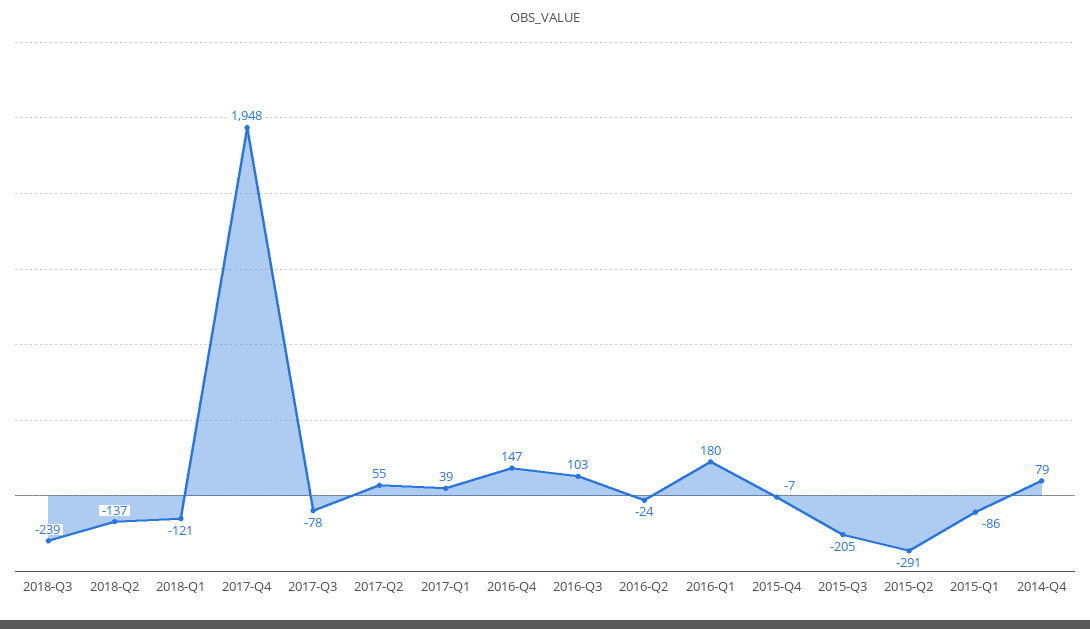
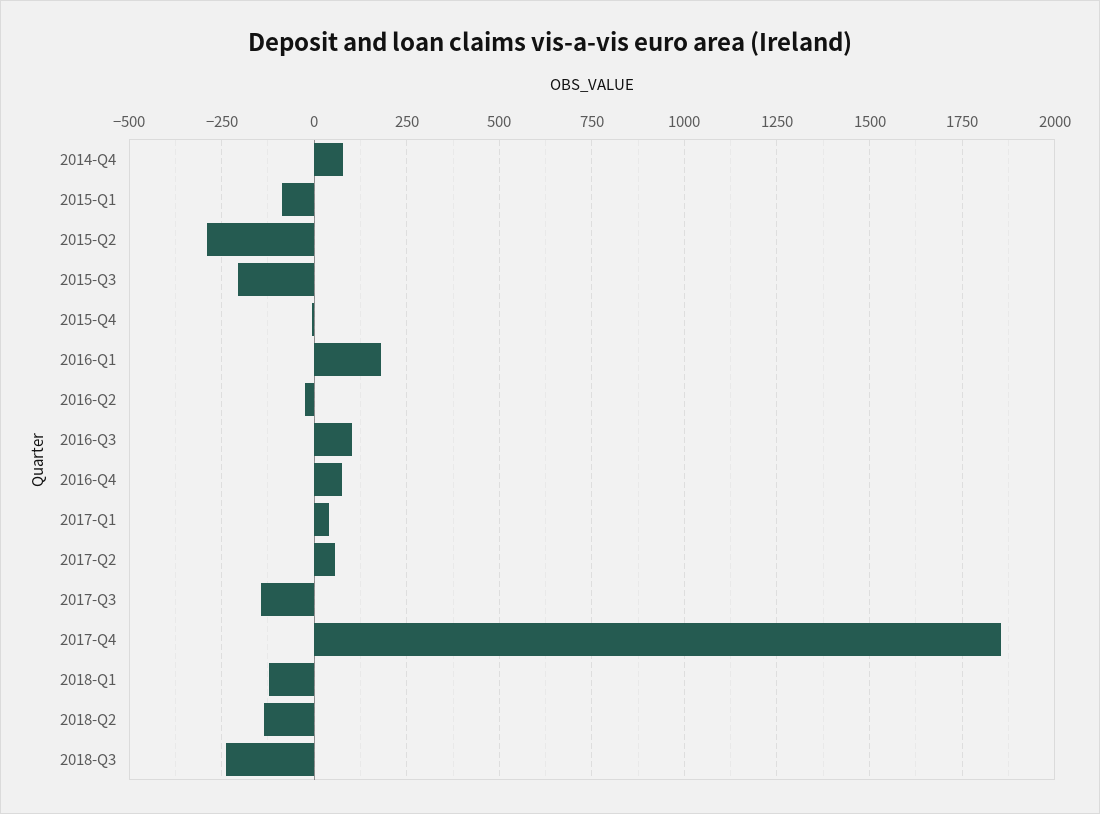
2017-Q4: 1948 -> 1850
2017-Q3: -78 -> -150
2016-Q4: 147 -> 75

